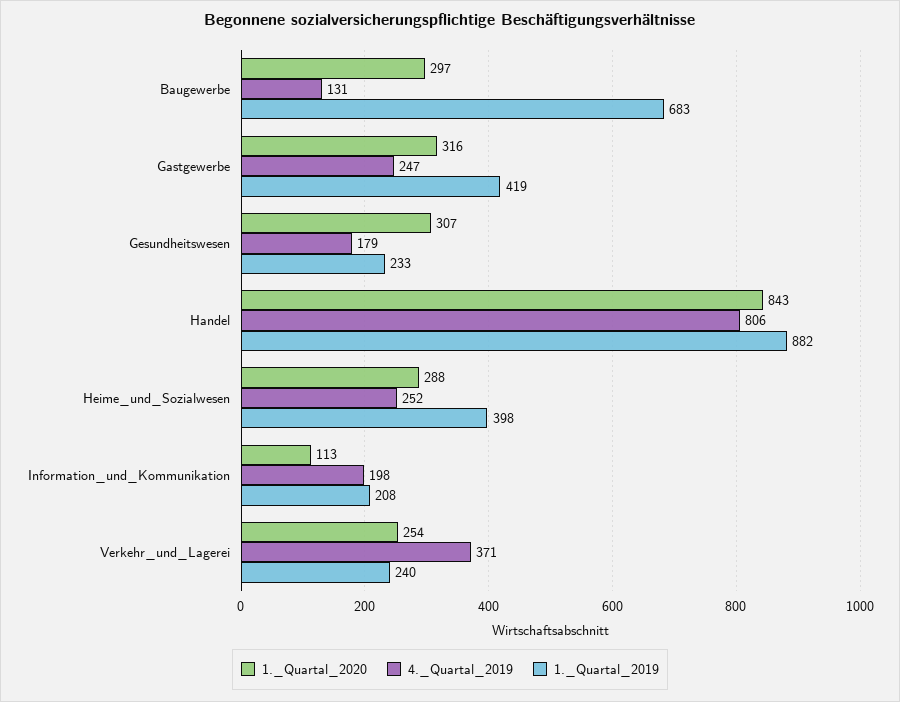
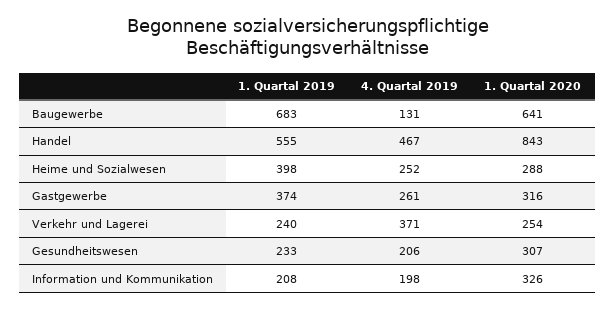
1._Quartal_2020, Baugewerbe: 297 -> 641
4._Quartal_2019, Gastgewerbe: 247 -> 261
1._Quartal_2019, Gastgewerbe: 419 -> 374
4._Quartal_2019, Gesundheitswesen: 179 -> 206
4._Quartal_2019, Handel: 806 -> 467
1._Quartal_2019, Handel: 882 -> 555
1._Quartal_2020, Information_und_Kommunikation: 113 -> 326

